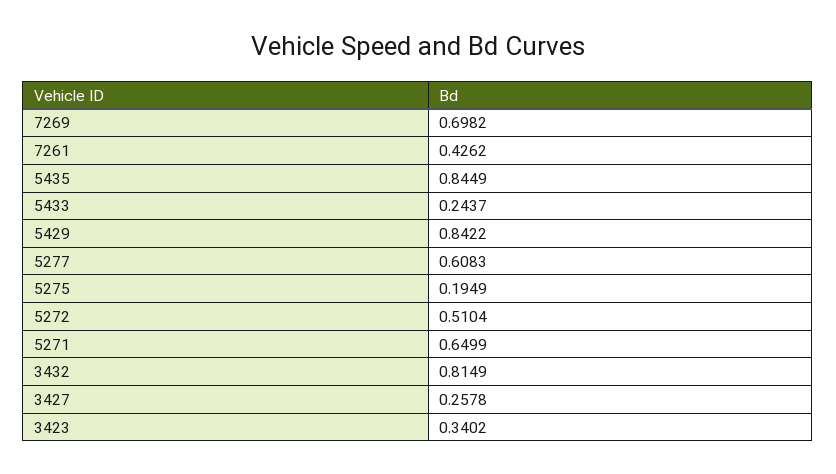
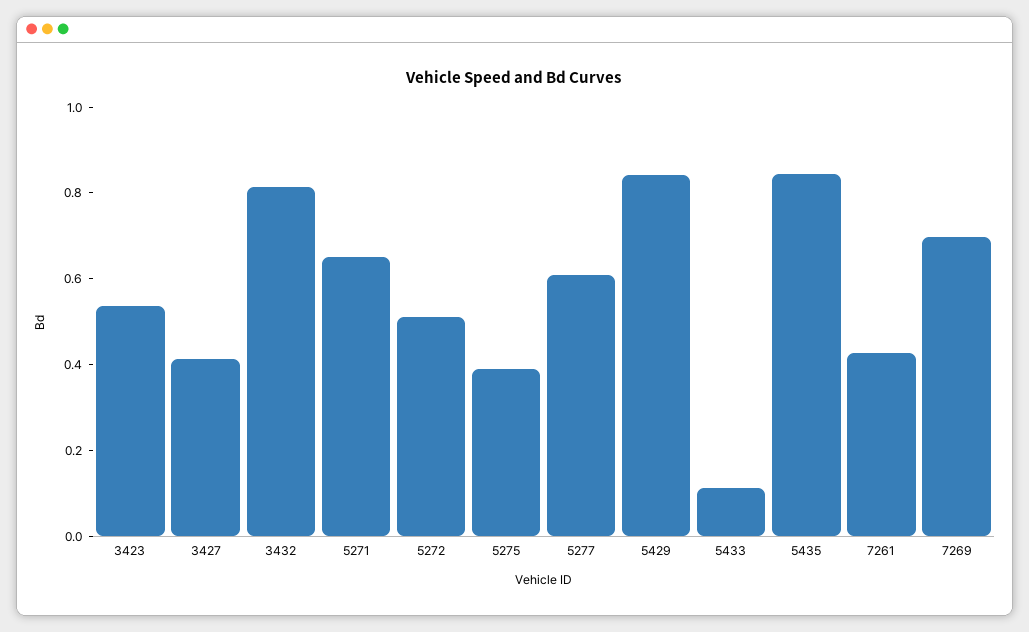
5433: 0.2437 -> 0.1
5275: 0.1949 -> 0.4
3427: 0.2578 -> 0.4
3423: 0.3402 -> 0.55

